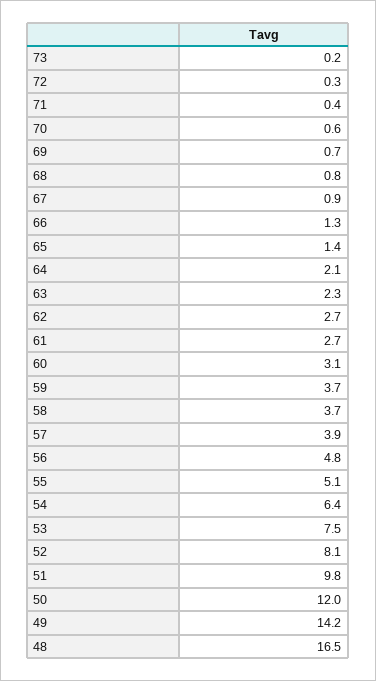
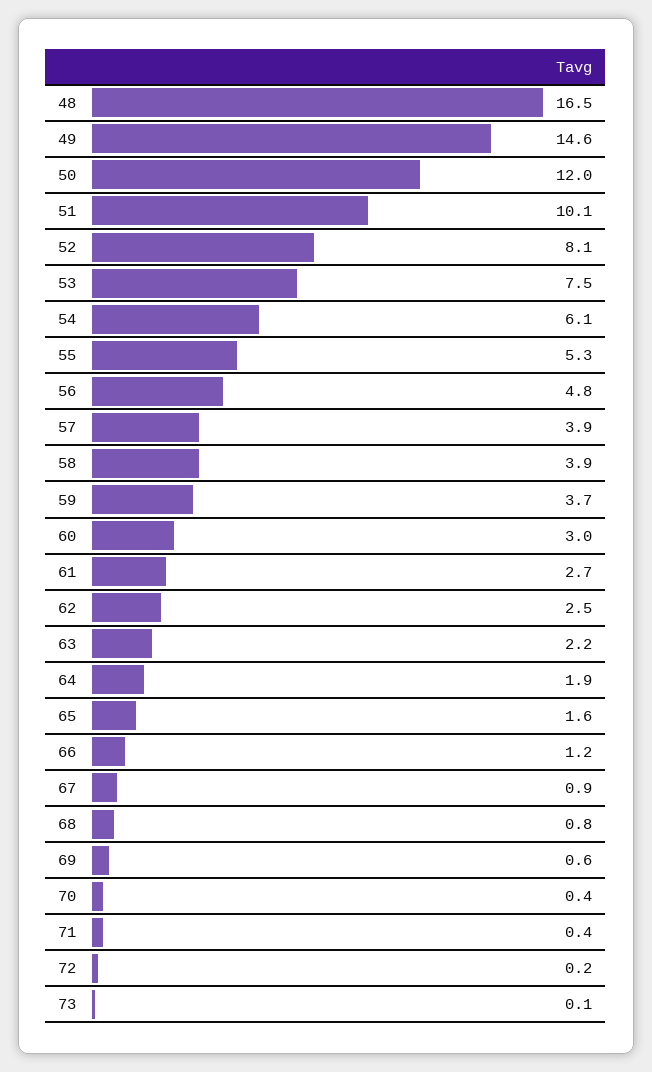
73: 0.2 -> 0.1
72: 0.3 -> 0.2
70: 0.6 -> 0.4
69: 0.7 -> 0.6
66: 1.3 -> 1.2
65: 1.4 -> 1.6
64: 2.1 -> 1.9
63: 2.3 -> 2.2
62: 2.7 -> 2.5
60: 3.1 -> 3
58: 3.7 -> 3.9
55: 5.1 -> 5.3
54: 6.4 -> 6.1
51: 9.8 -> 10.1
49: 14.2 -> 14.6

